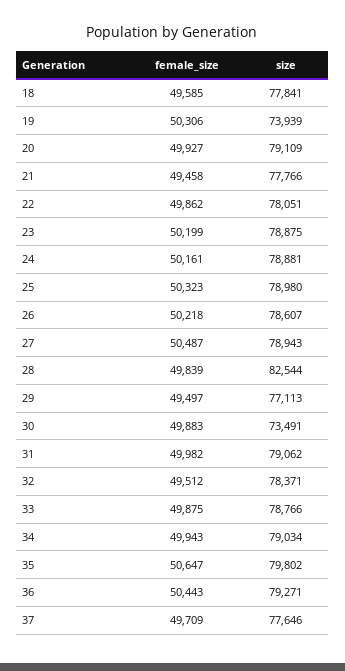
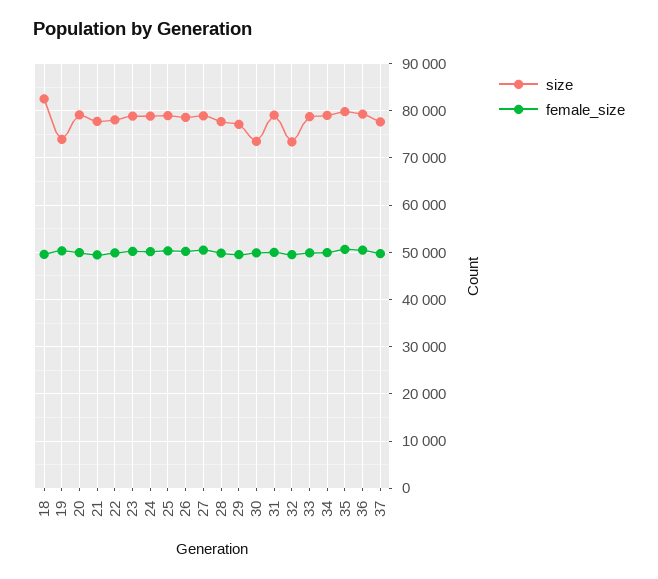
size, 18: 77841 -> 82000
size, 28: 82544 -> 78000
size, 32: 78371 -> 74000

